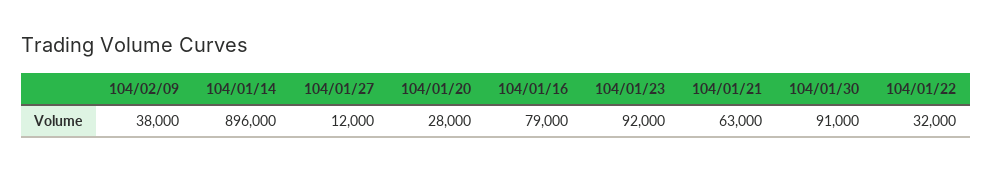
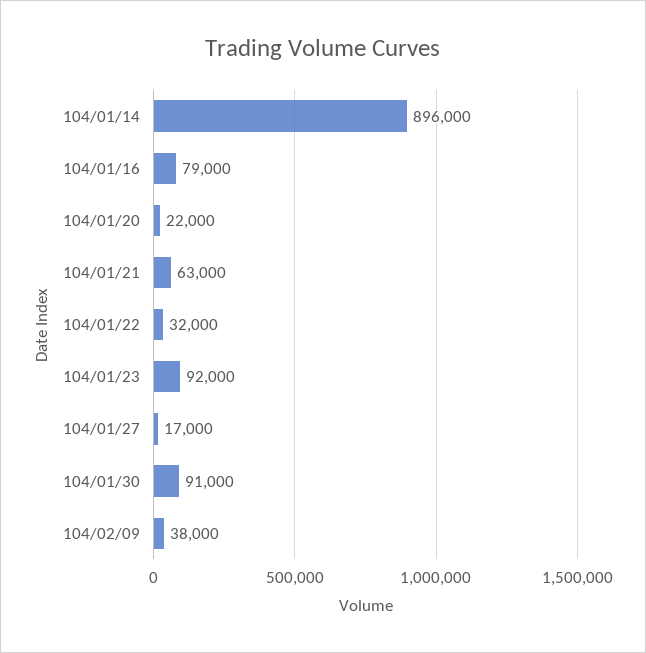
104/01/27: 12000 -> 17000
104/01/20: 28000 -> 22000

